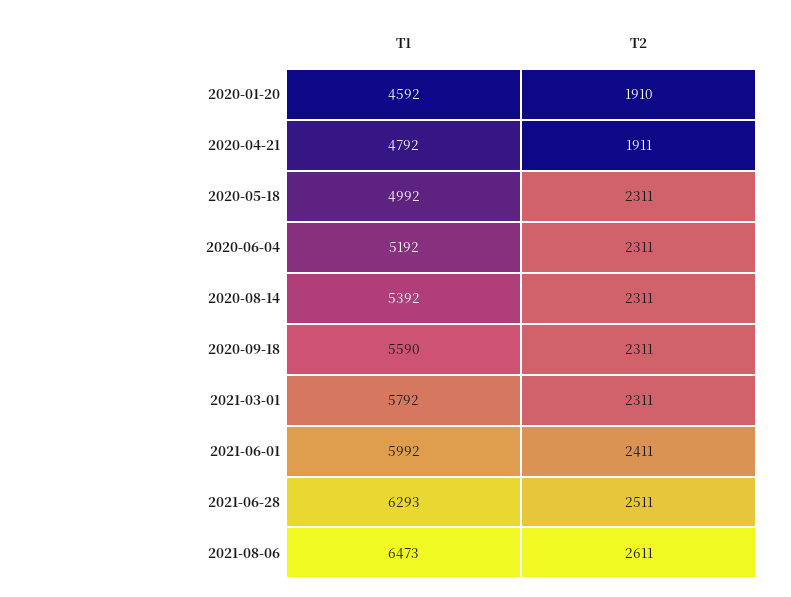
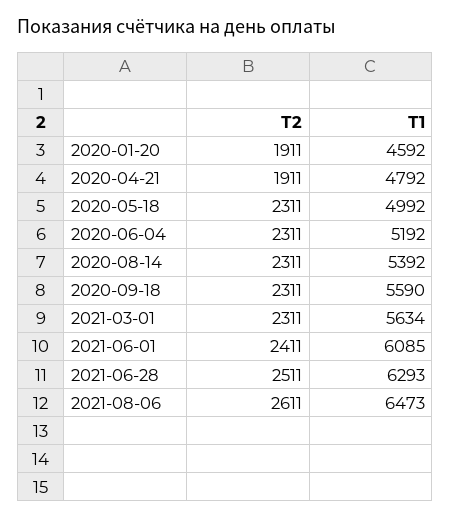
Т2, 2020-01-20: 1910 -> 1911
Т1, 2021-03-01: 5792 -> 5634
Т1, 2021-06-01: 5992 -> 6085

